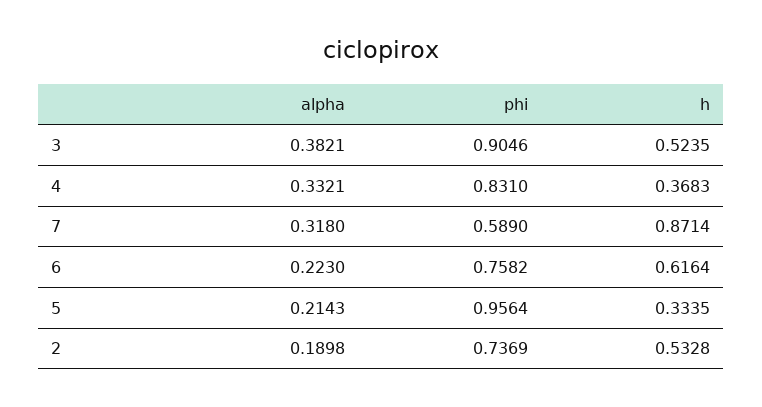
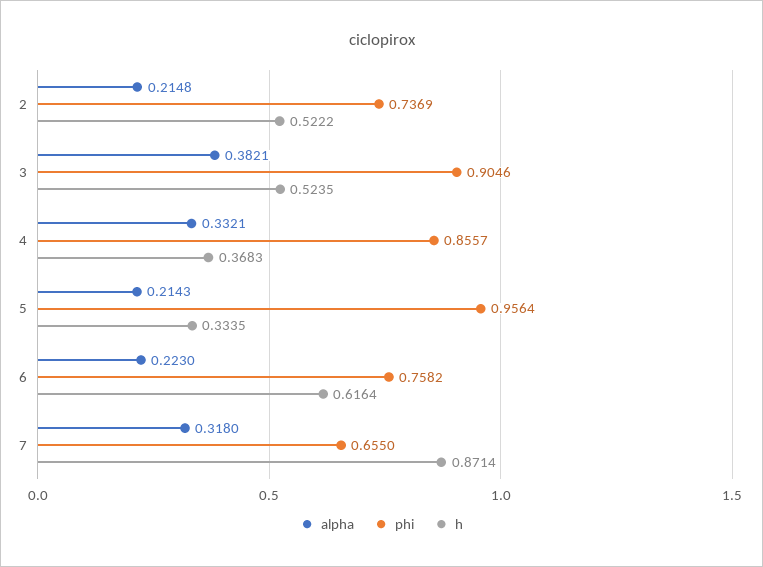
phi, 4: 0.831 -> 0.8557
phi, 7: 0.589 -> 0.655
alpha, 2: 0.1898 -> 0.2148
h, 2: 0.5328 -> 0.5222

